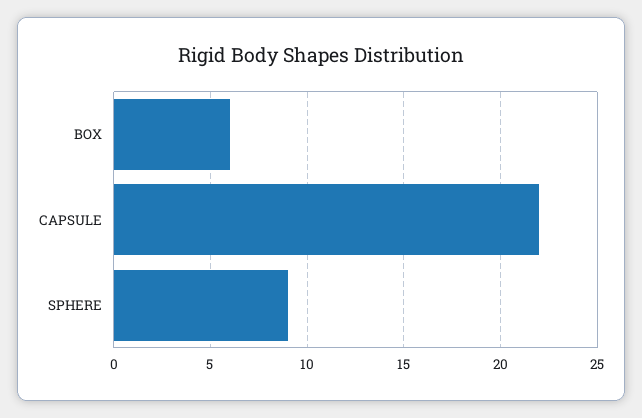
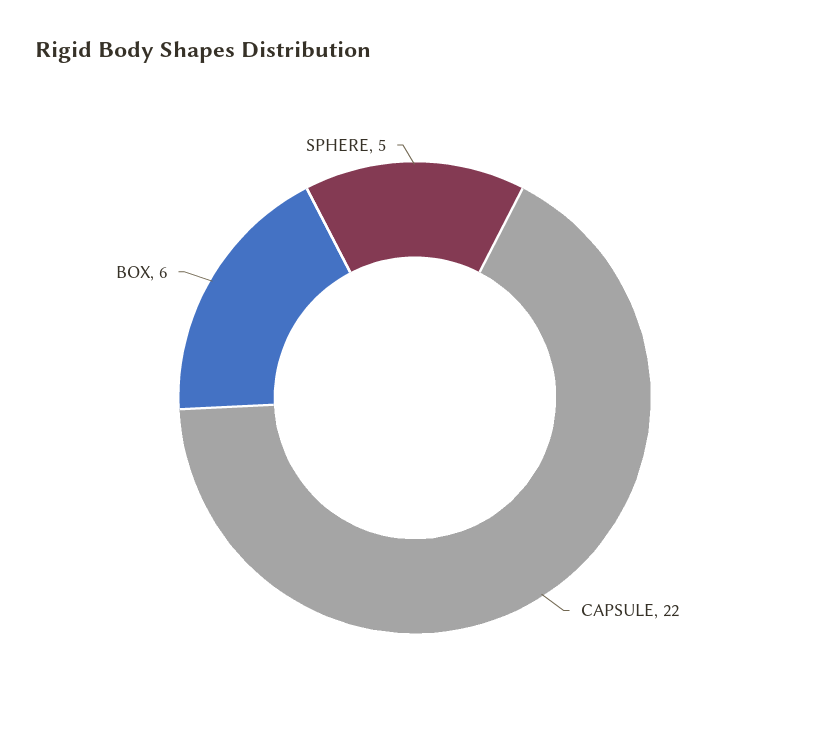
SPHERE: 9 -> 5

